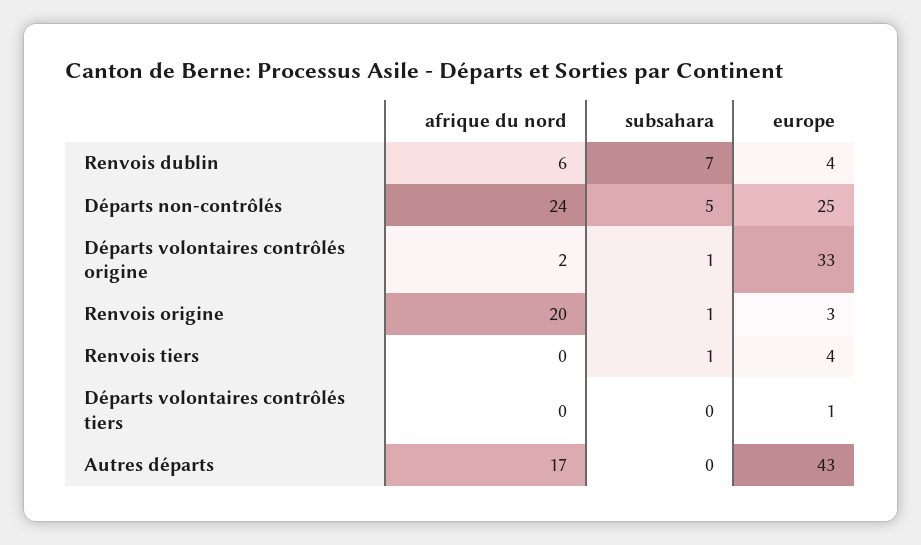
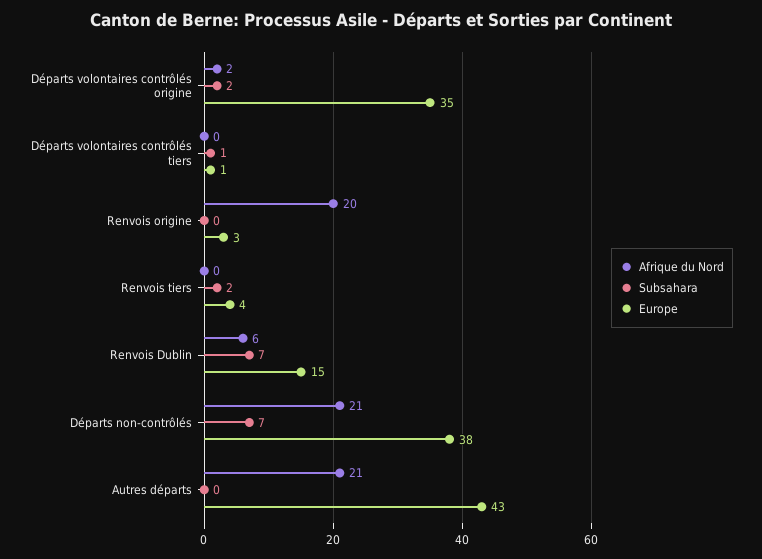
europe, Renvois dublin: 4 -> 15
afrique du nord, Départs non-contrôlés: 24 -> 21
subsahara, Départs non-contrôlés: 5 -> 7
europe, Départs non-contrôlés: 25 -> 38
subsahara, Départs volontaires contrôlés origine: 1 -> 2
europe, Départs volontaires contrôlés origine: 33 -> 35
subsahara, Renvois origine: 1 -> 0
subsahara, Renvois tiers: 1 -> 2
subsahara, Départs volontaires contrôlés tiers: 0 -> 1
afrique du nord, Autres départs: 17 -> 21

